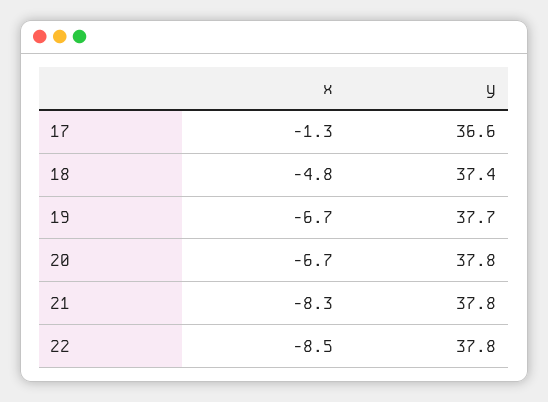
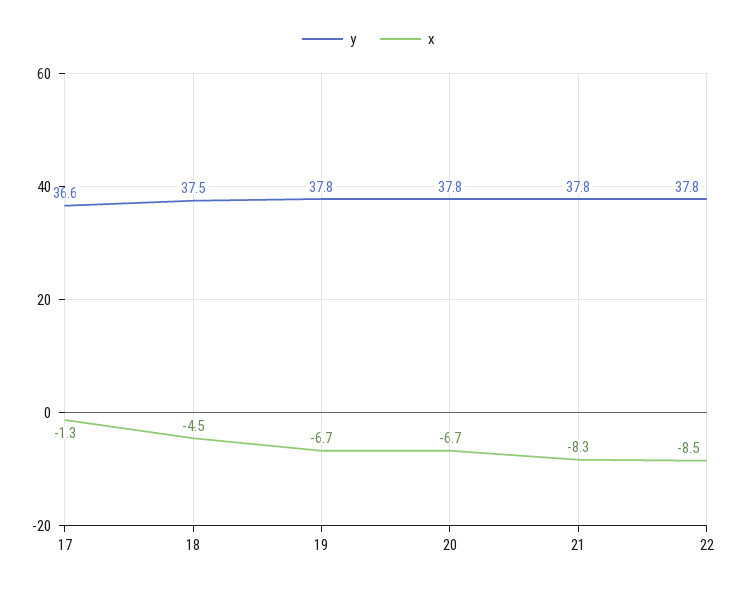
x, 18: -4.8 -> -4.5
y, 18: 37.4 -> 37.5
y, 19: 37.7 -> 37.8

